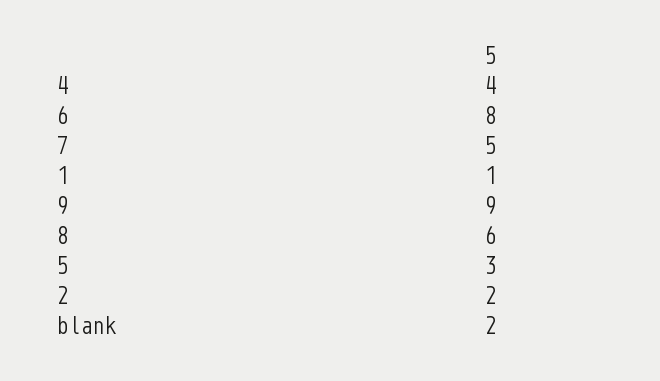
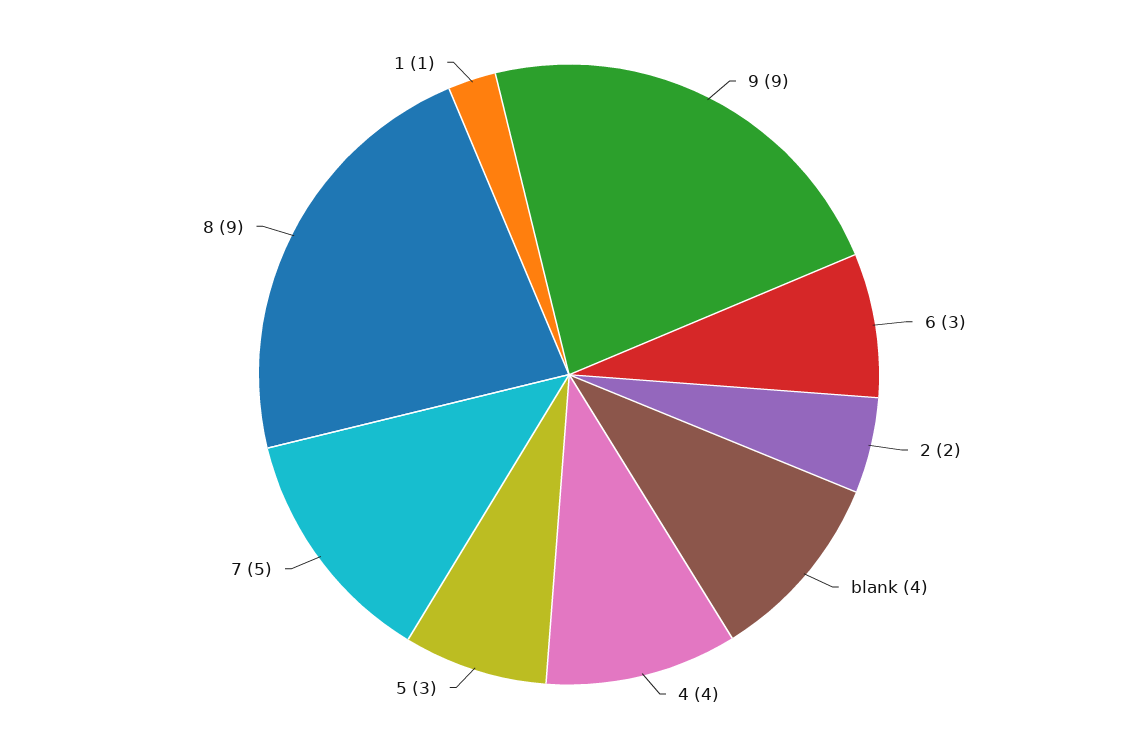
6: 8 -> 3
8: 6 -> 9
blank: 2 -> 4

